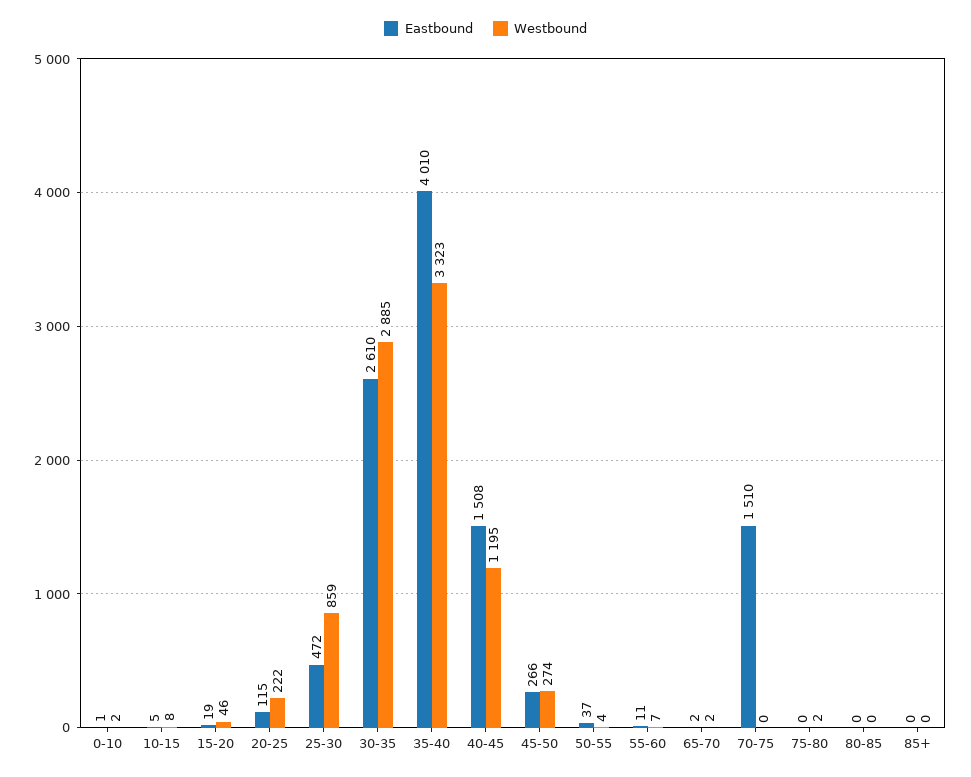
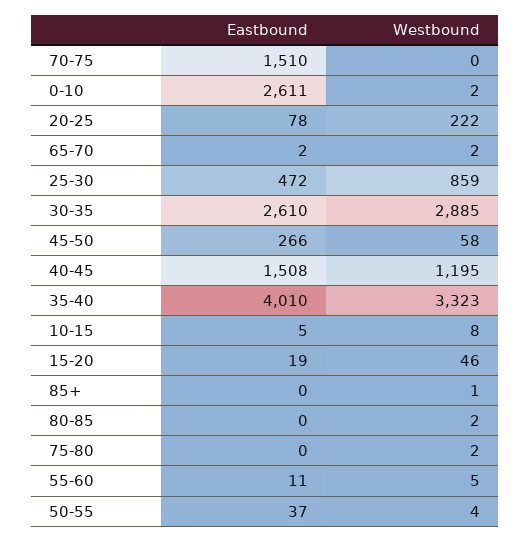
Eastbound, 0-10: 1 -> 2611
Eastbound, 20-25: 115 -> 78
Westbound, 45-50: 274 -> 58
Westbound, 55-60: 7 -> 5
Westbound, 80-85: 0 -> 2
Westbound, 85+: 0 -> 1

